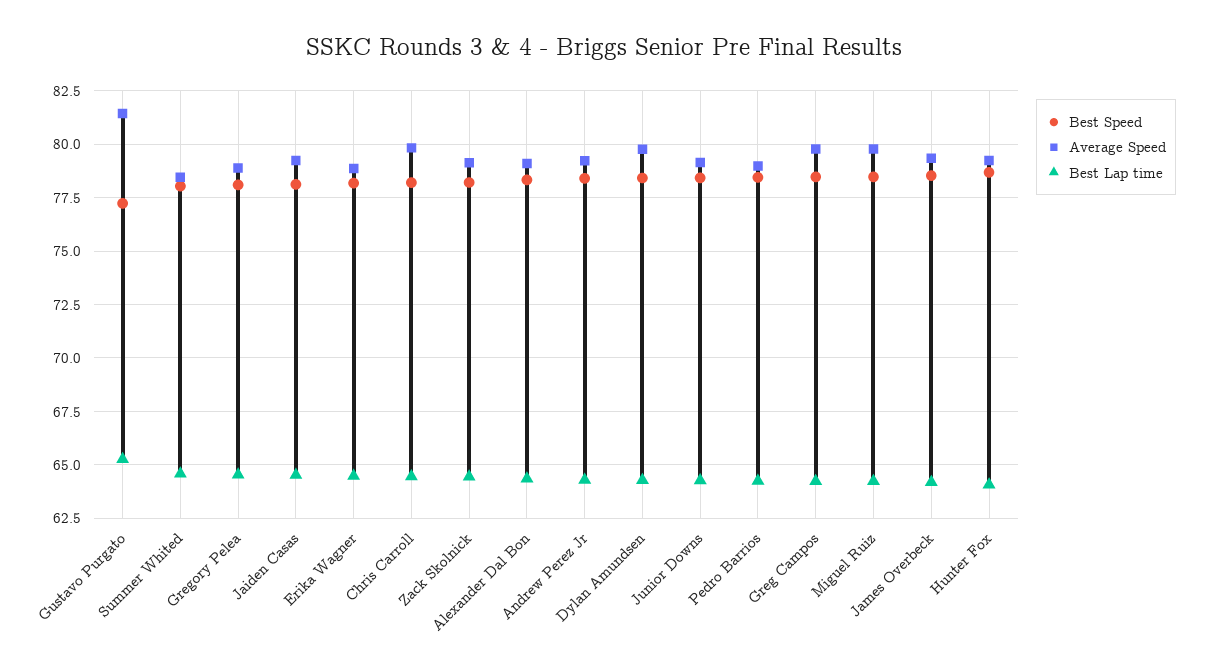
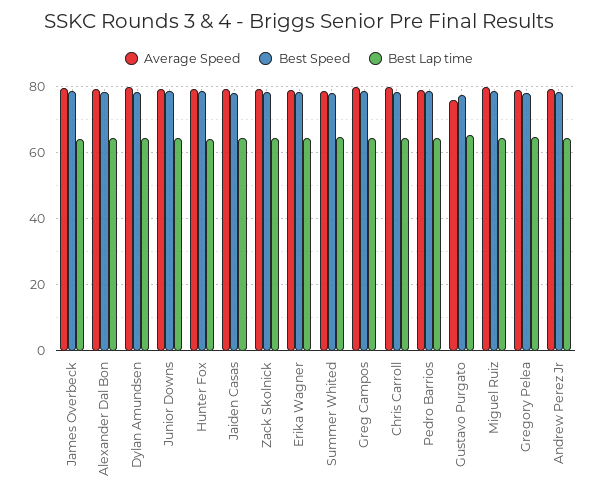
Average Speed, Gustavo Purgato: 81.5 -> 76

